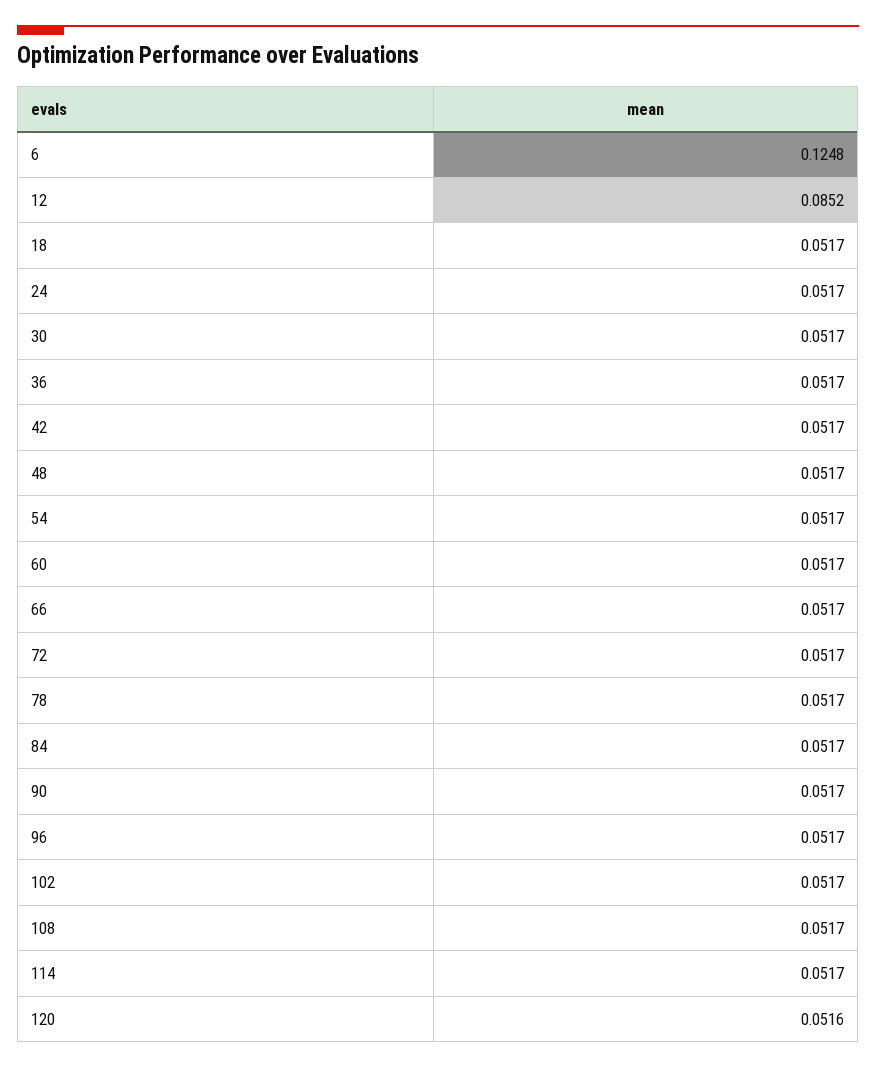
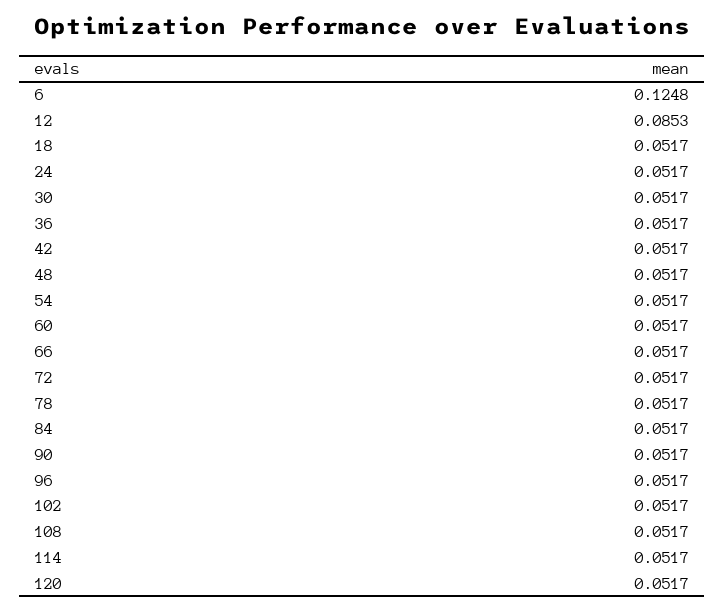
12: 0.0852 -> 0.0853
120: 0.0516 -> 0.0517

